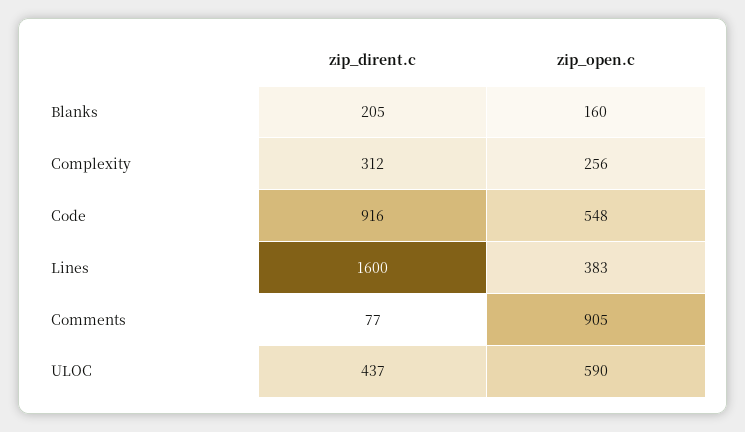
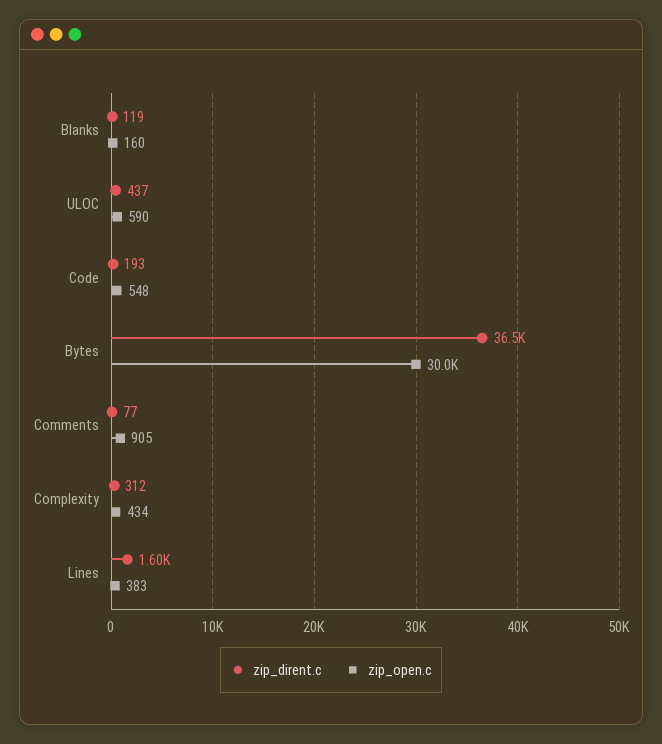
zip_dirent.c, Blanks: 205 -> 119
zip_open.c, Complexity: 256 -> 434
zip_dirent.c, Code: 916 -> 193
zip_dirent.c, Bytes: none -> 36500
zip_open.c, Bytes: none -> 30000

